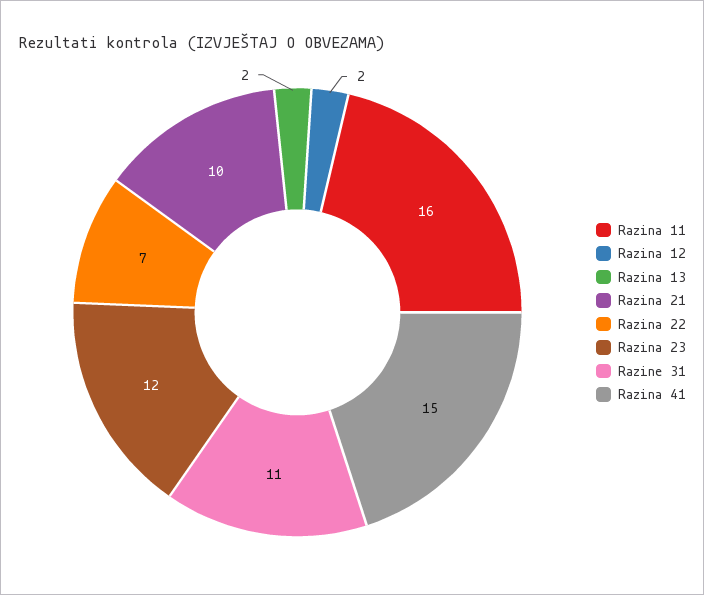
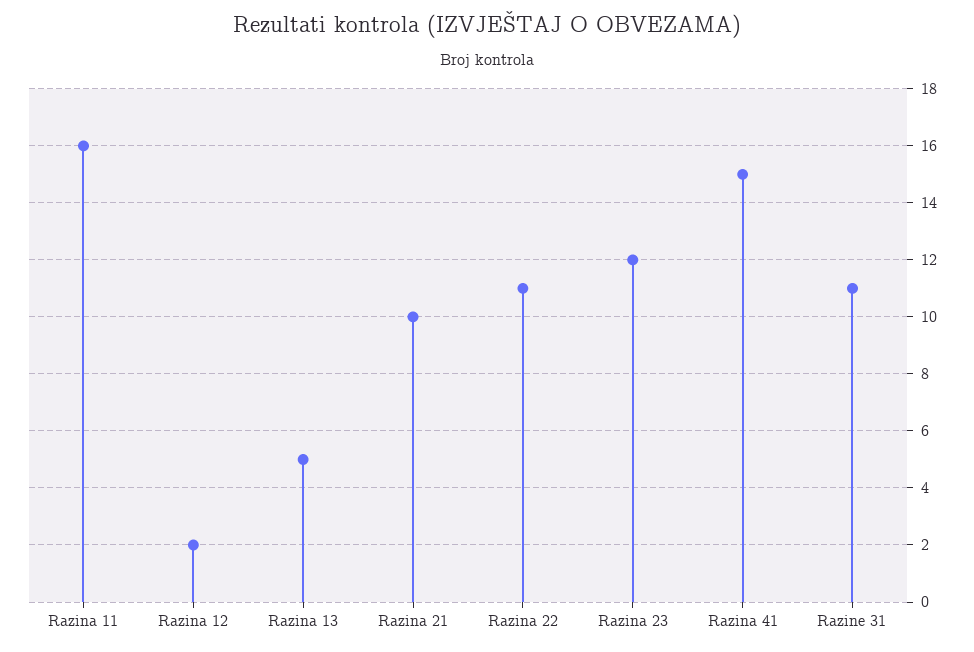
Razina 13: 2 -> 5
Razina 22: 7 -> 11

